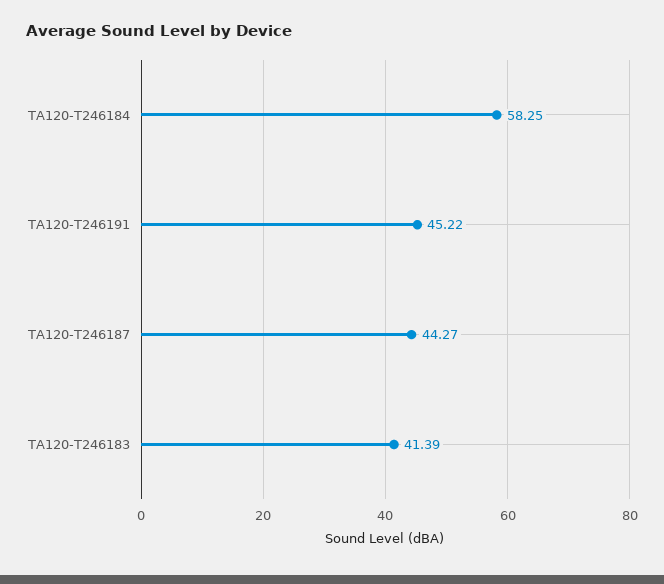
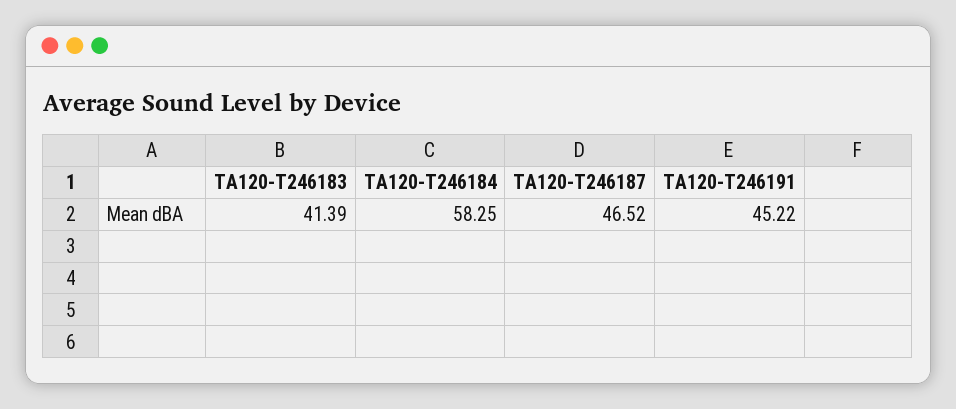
TA120-T246187: 44.27 -> 46.52

